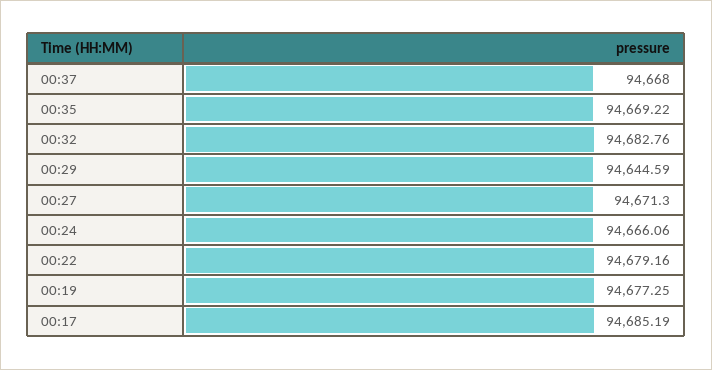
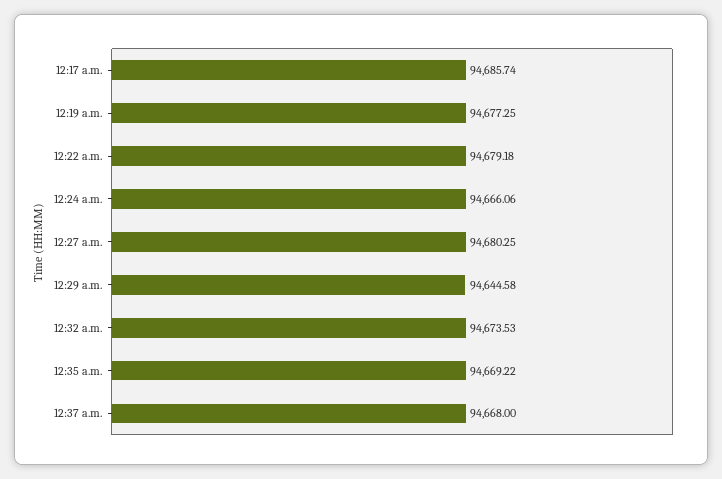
00:32: 94682.76 -> 94673.53
00:29: 94644.59 -> 94644.58
00:27: 94671.3 -> 94680.25
00:22: 94679.16 -> 94679.18
00:17: 94685.19 -> 94685.74

